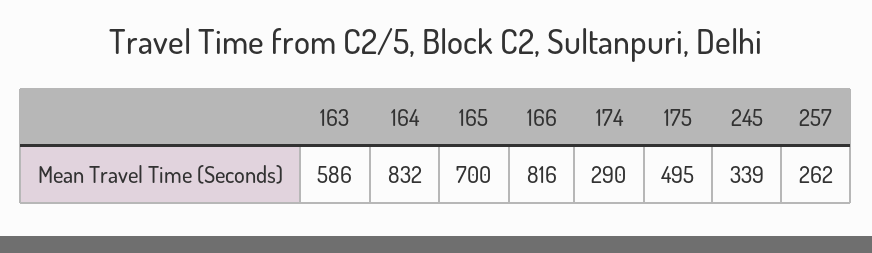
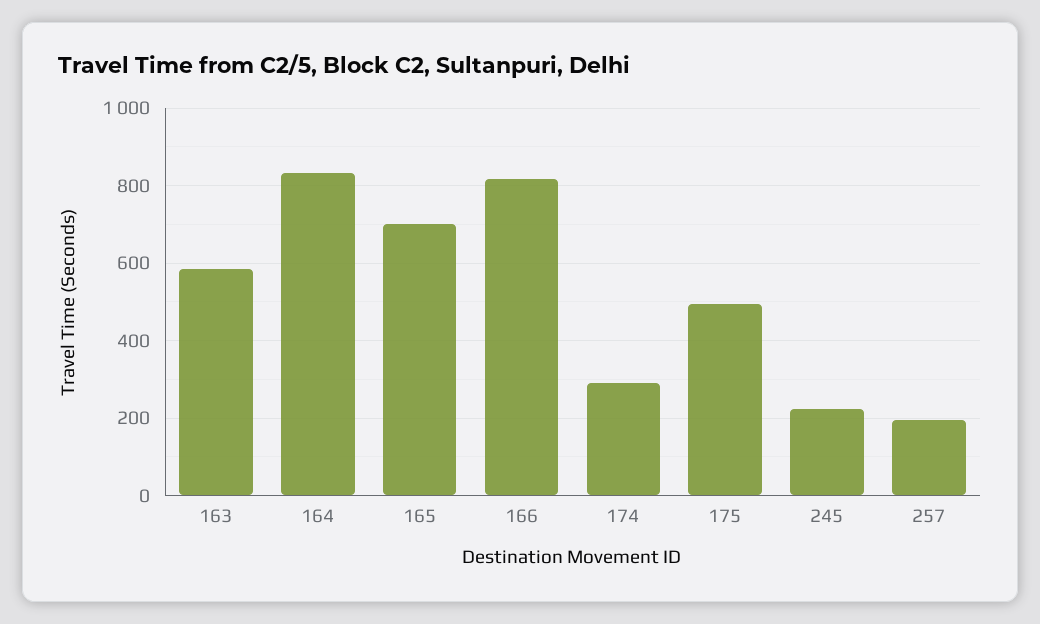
245: 339 -> 220
257: 262 -> 200

